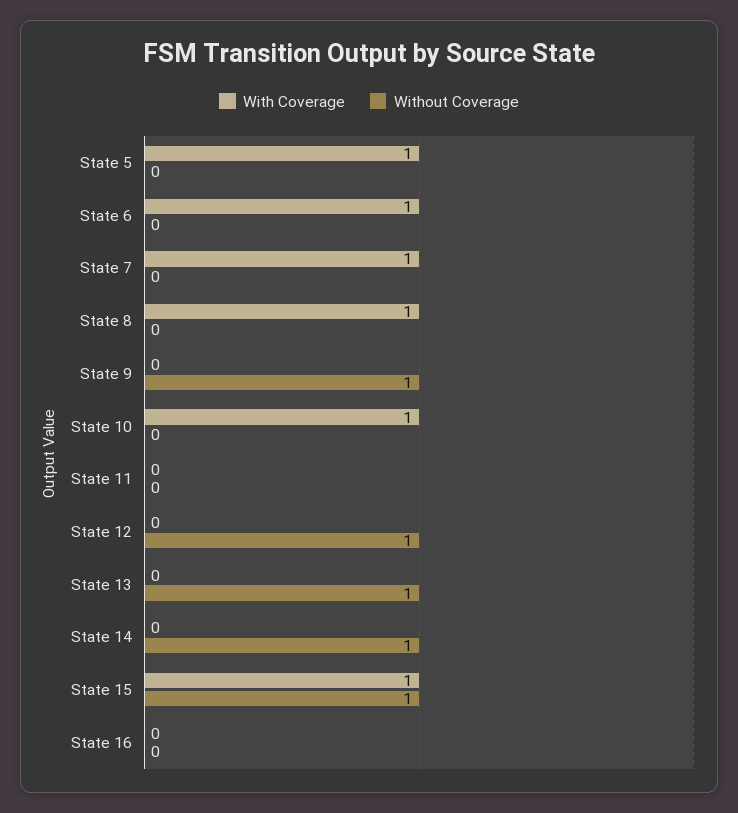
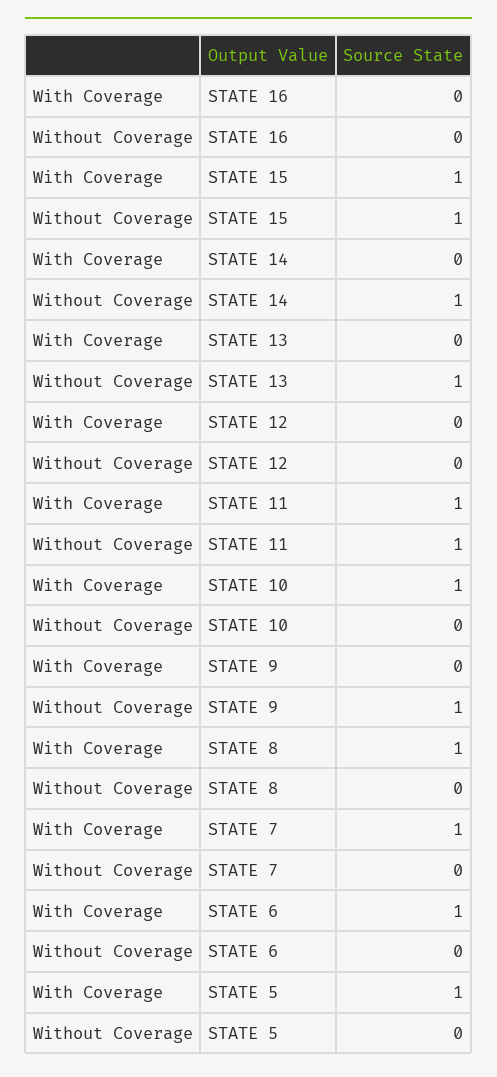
With Coverage, State 11: 0 -> 1
Without Coverage, State 11: 0 -> 1
Without Coverage, State 12: 1 -> 0

